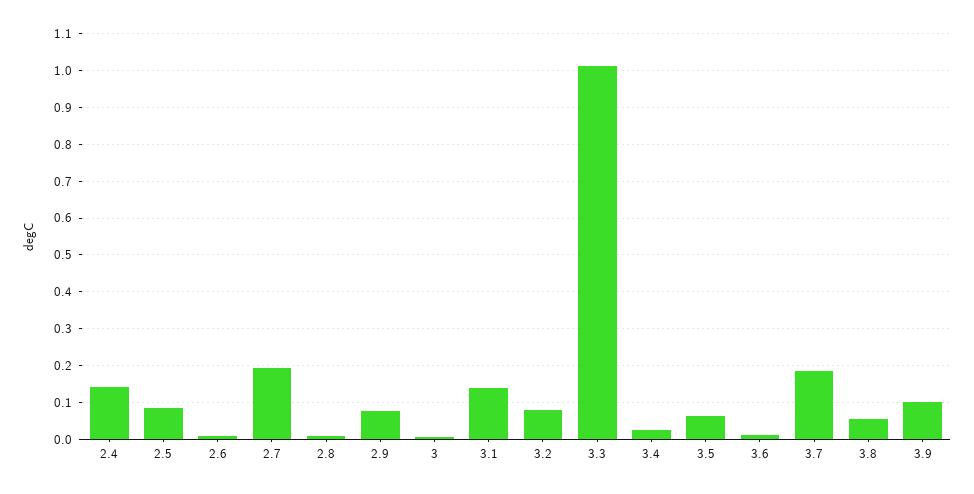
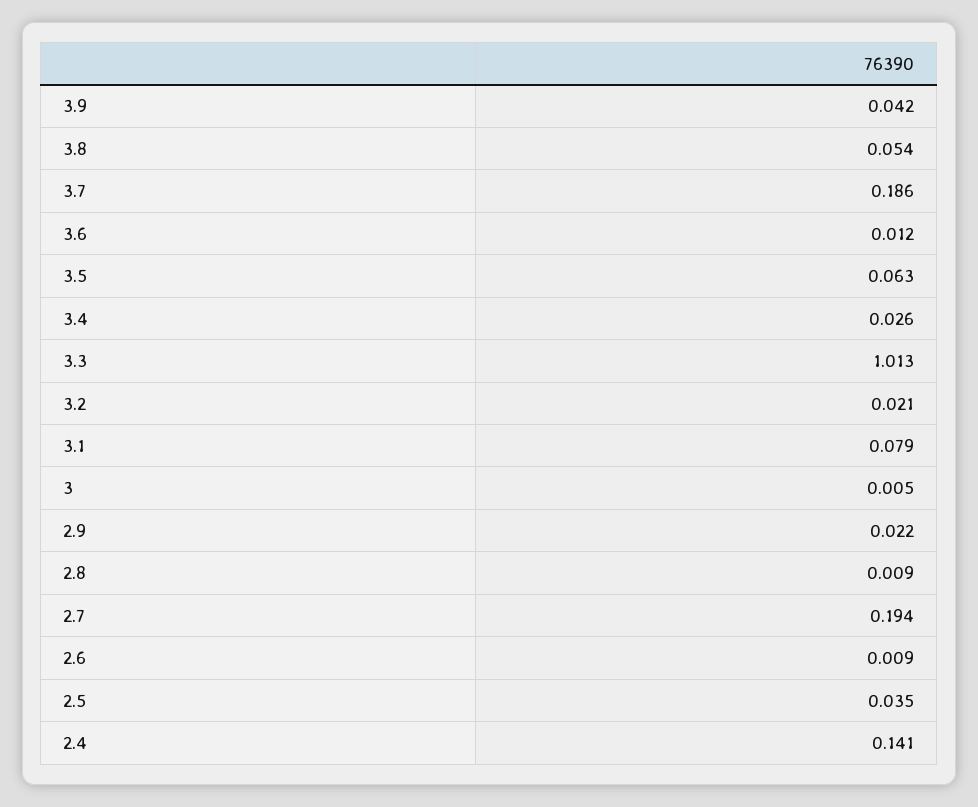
2.5: 0.08 -> 0.035
2.9: 0.08 -> 0.022
3.1: 0.14 -> 0.079
3.2: 0.08 -> 0.021
3.9: 0.1 -> 0.042

